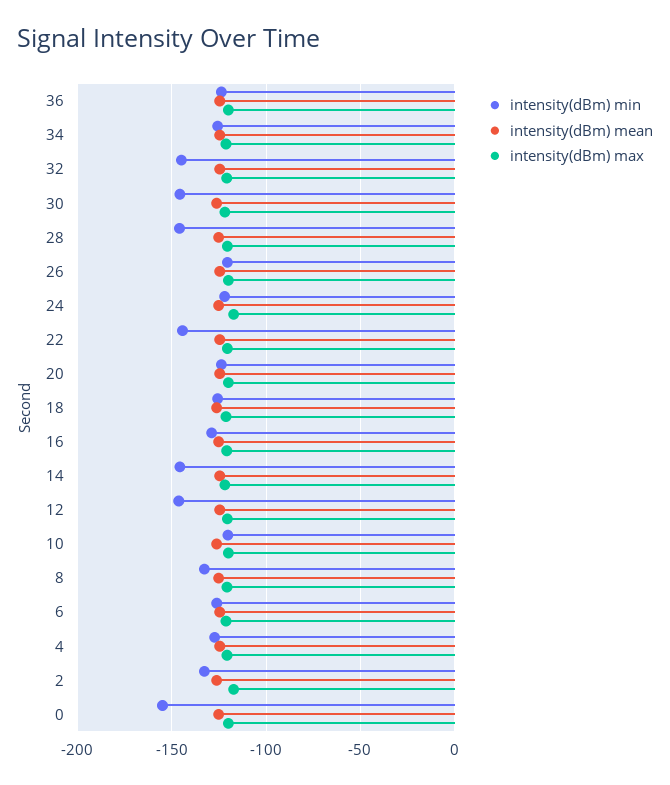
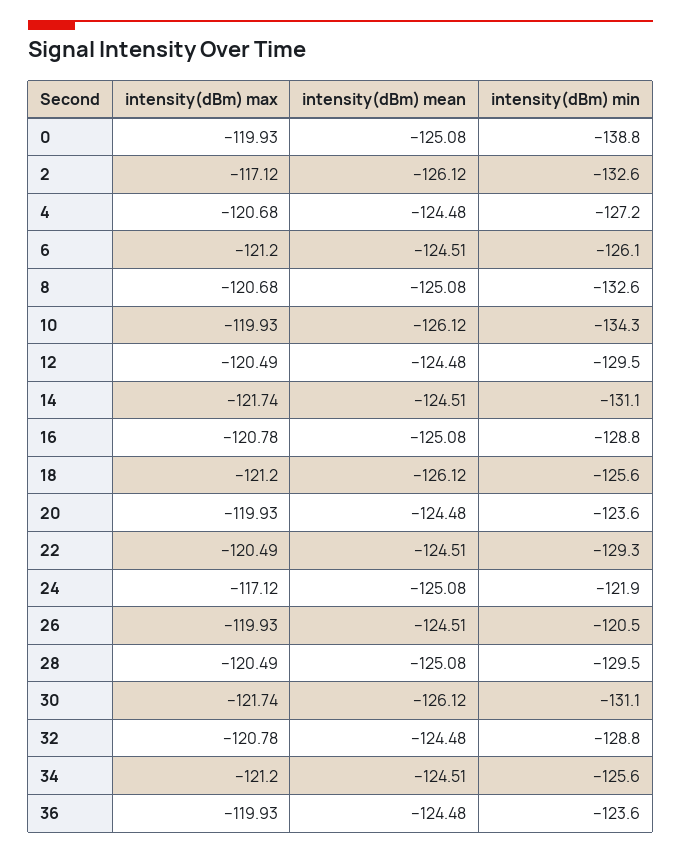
intensity(dBm) min, 32: -145 -> -128.8
intensity(dBm) min, 30: -145 -> -131.1
intensity(dBm) min, 28: -145 -> -129.5
intensity(dBm) min, 22: -145 -> -129.3
intensity(dBm) min, 14: -145 -> -131.1
intensity(dBm) min, 12: -145 -> -129.5
intensity(dBm) min, 10: -120 -> -134.3
intensity(dBm) min, 0: -155 -> -138.8

